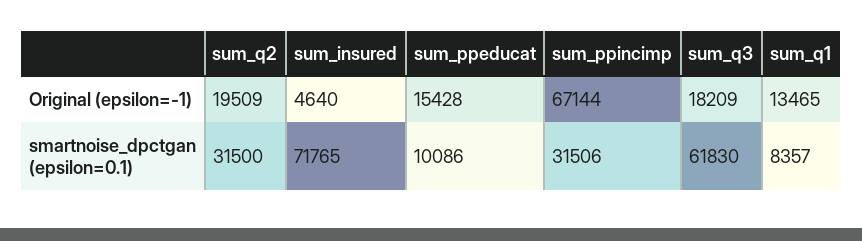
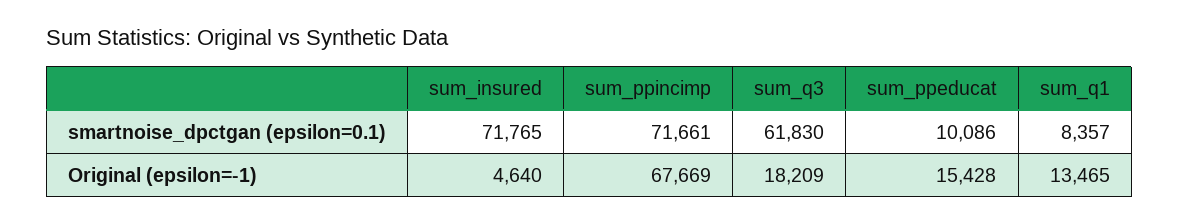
sum_q2, Original (epsilon=-1): 19509 -> none
sum_ppincimp, Original (epsilon=-1): 67144 -> 67669
sum_q2, smartnoise_dpctgan (epsilon=0.1): 31500 -> none
sum_ppincimp, smartnoise_dpctgan (epsilon=0.1): 31506 -> 71661

